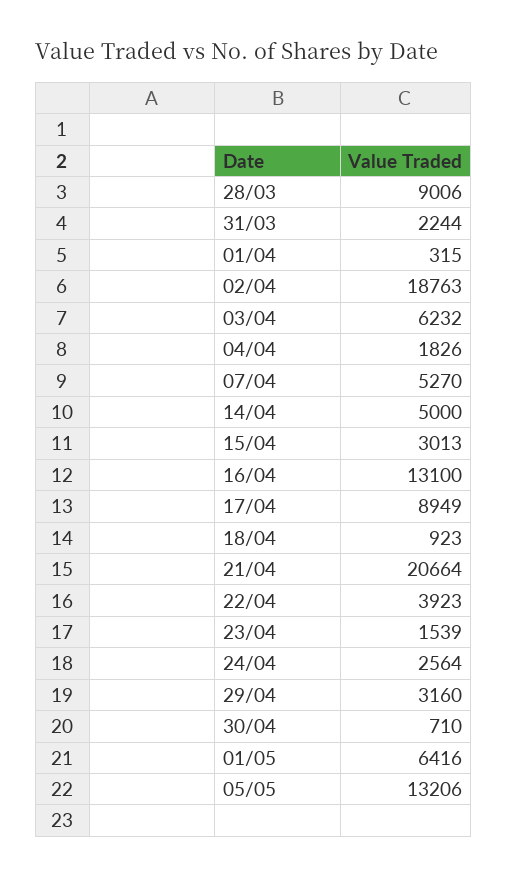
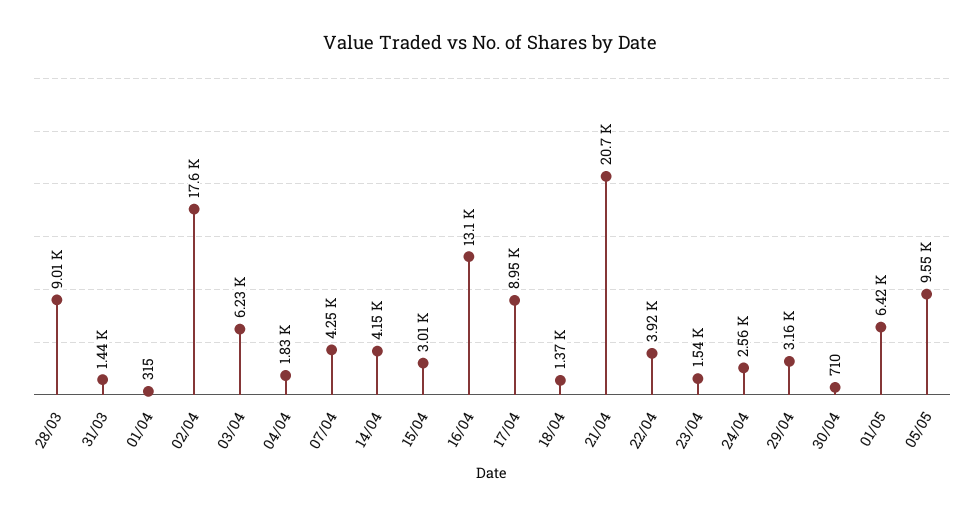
31/03: 2244 -> 1440
02/04: 18763 -> 17600
07/04: 5270 -> 4250
14/04: 5000 -> 4150
18/04: 923 -> 1370
05/05: 13206 -> 9550

